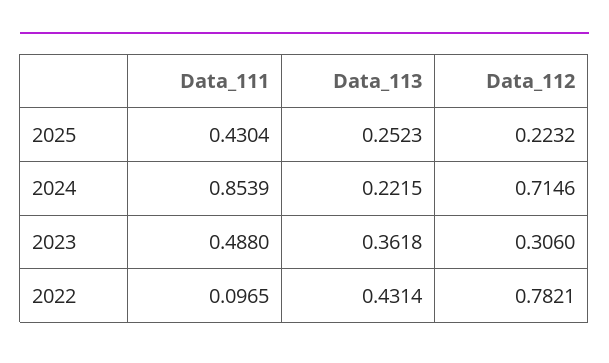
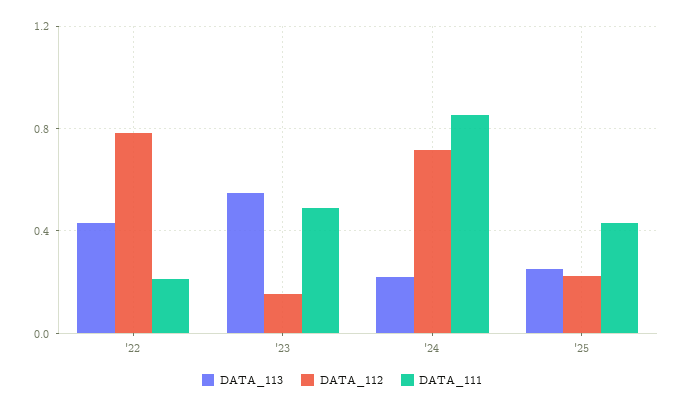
Data_113, 2023: 0.3618 -> 0.55
Data_112, 2023: 0.306 -> 0.15
Data_111, 2022: 0.0965 -> 0.2

